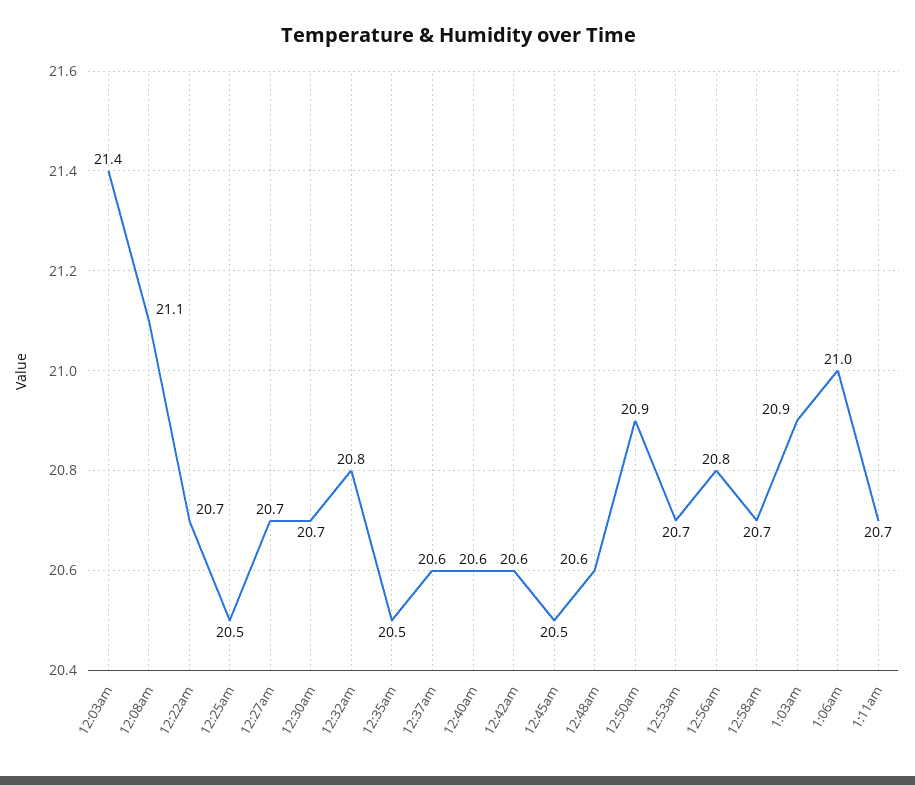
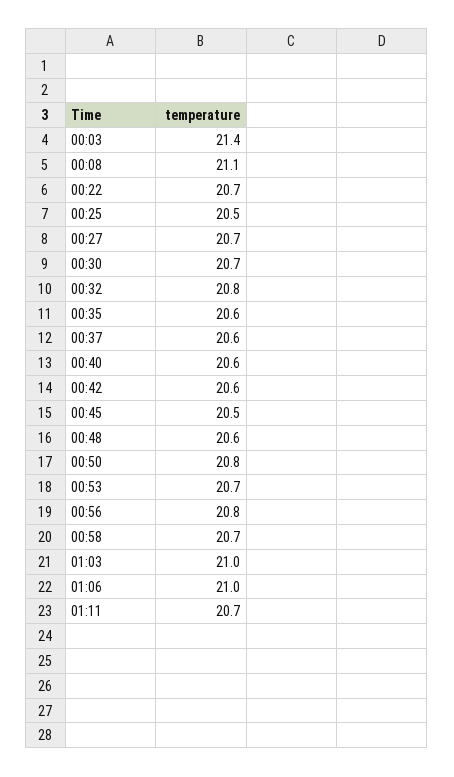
12:35am: 20.5 -> 20.6
12:50am: 20.9 -> 20.8
1:03am: 20.9 -> 21

